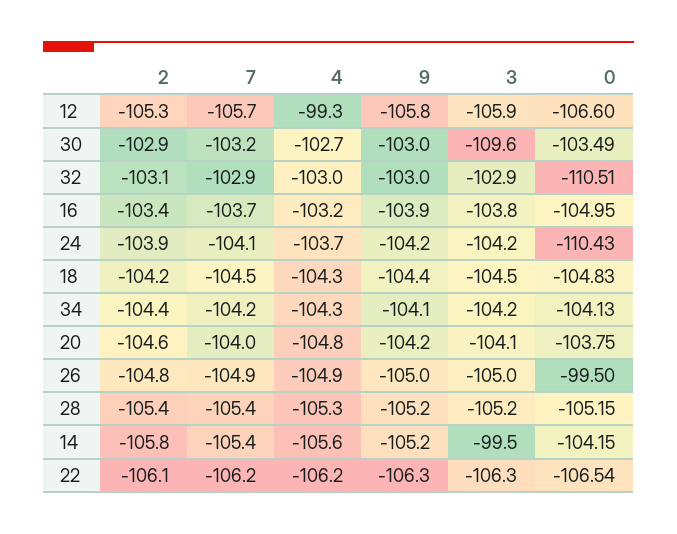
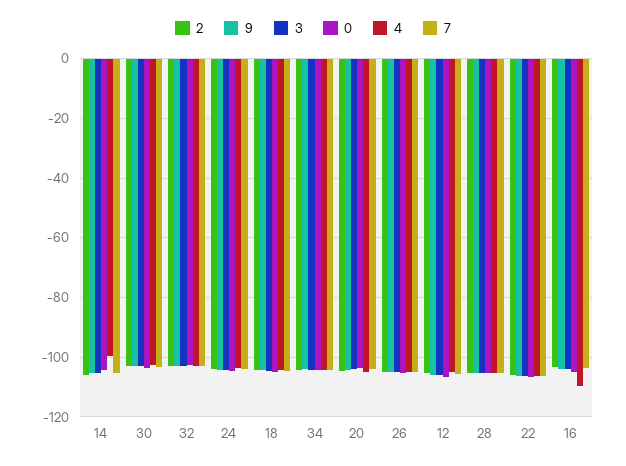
4, 12: -99.3 -> -105
3, 30: -109.6 -> -102.5
0, 32: -110.51 -> -102.5
4, 16: -103.2 -> -110
0, 24: -110.43 -> -105
0, 26: -99.5 -> -105
4, 14: -105.6 -> -100
3, 14: -99.5 -> -105

